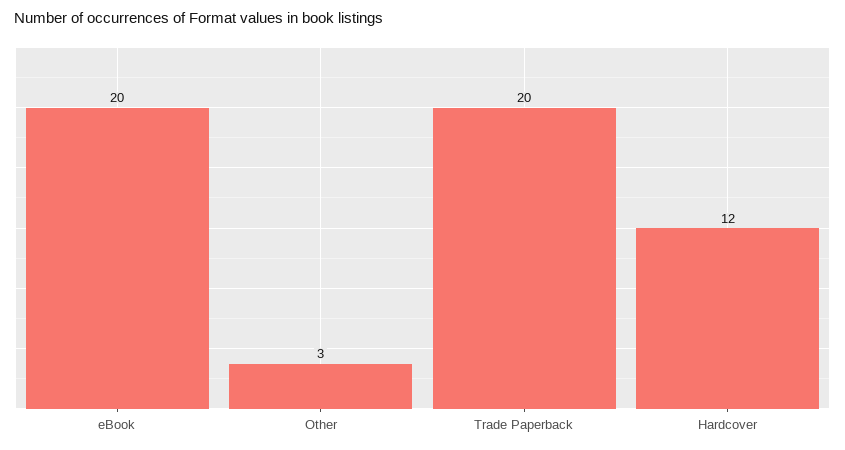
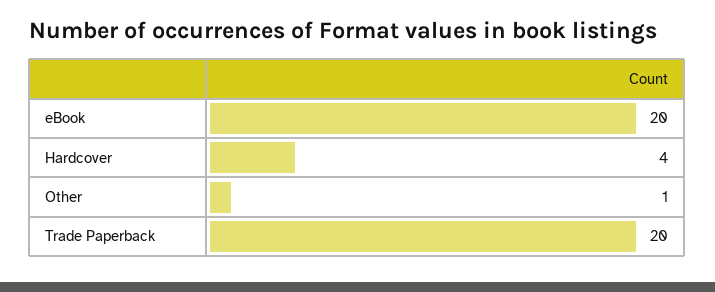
Other: 3 -> 1
Hardcover: 12 -> 4

